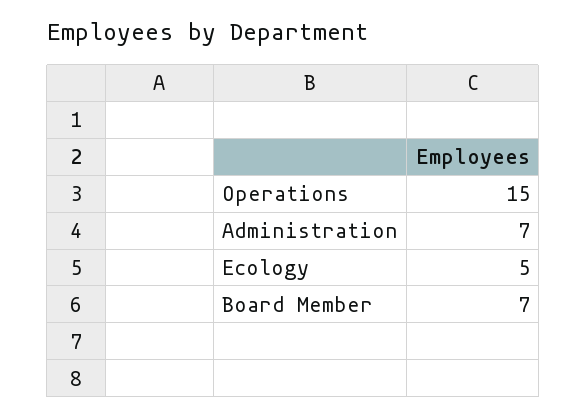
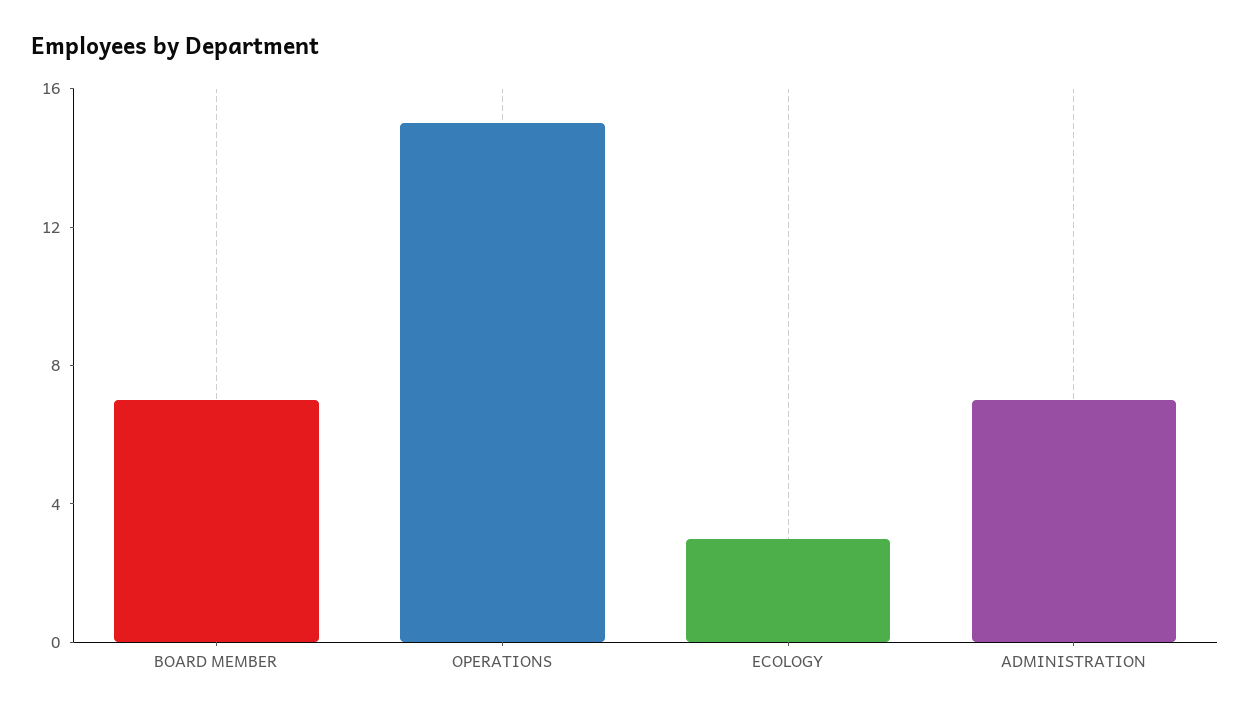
Ecology: 5 -> 3

